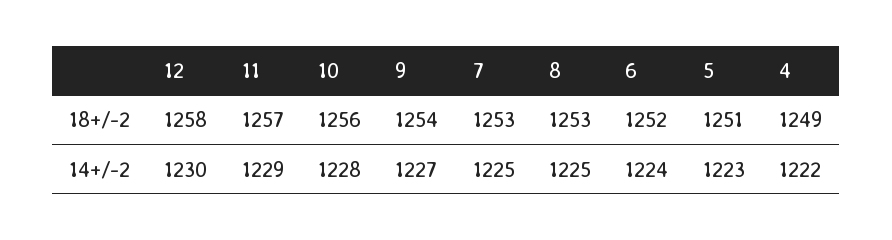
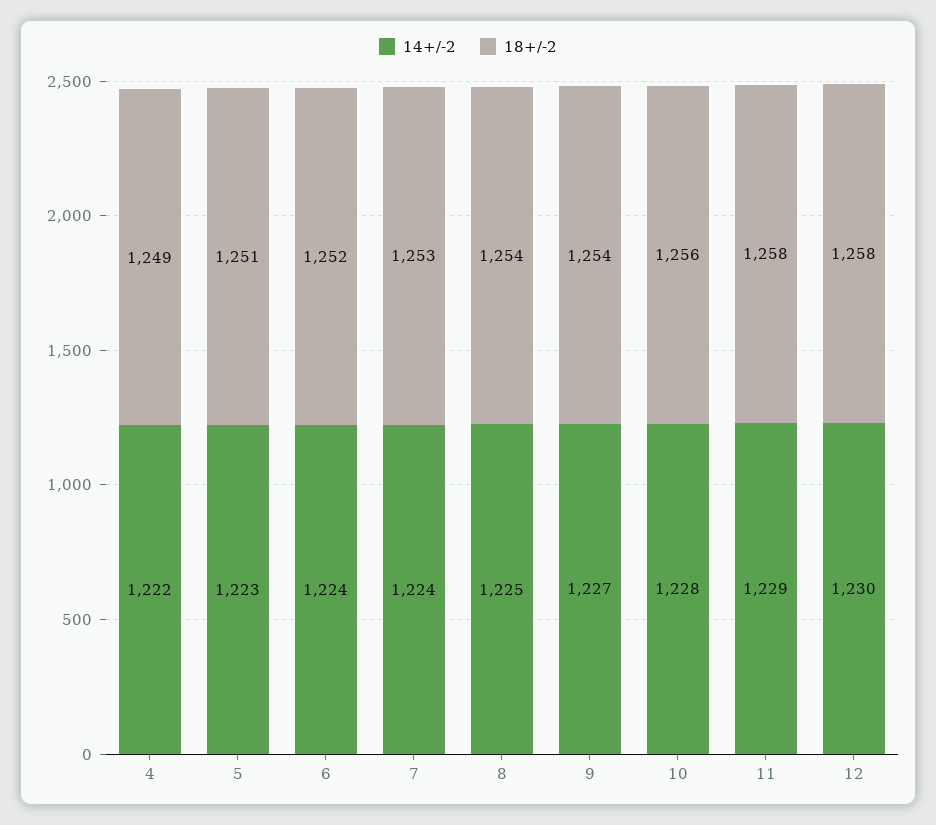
18+/-2, 11: 1257 -> 1258
18+/-2, 8: 1253 -> 1254
14+/-2, 7: 1225 -> 1224

